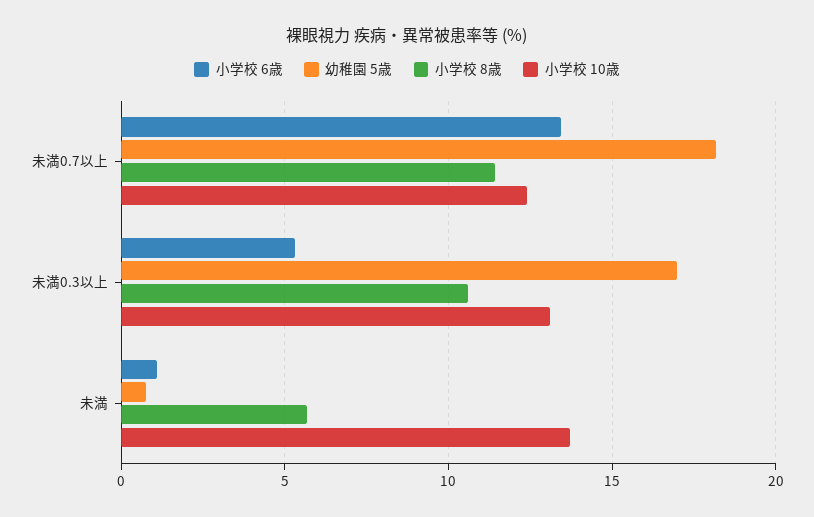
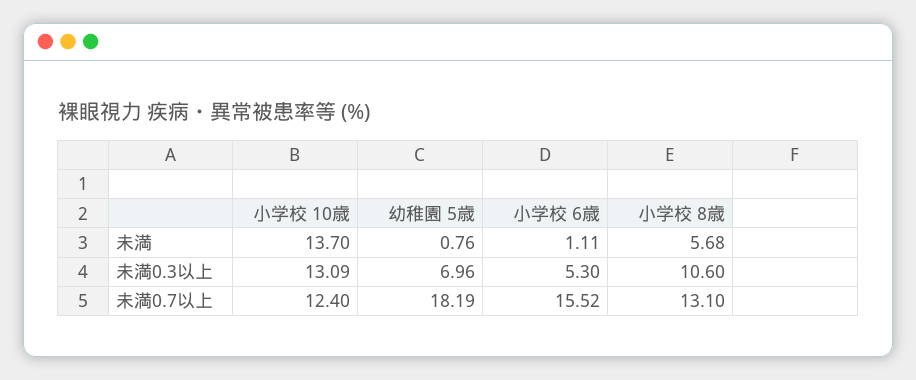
小学校 6歳, 未満0.7以上: 13.5 -> 15.52
小学校 8歳, 未満0.7以上: 11.5 -> 13.1
幼稚園 5歳, 未満0.3以上: 17 -> 6.96

